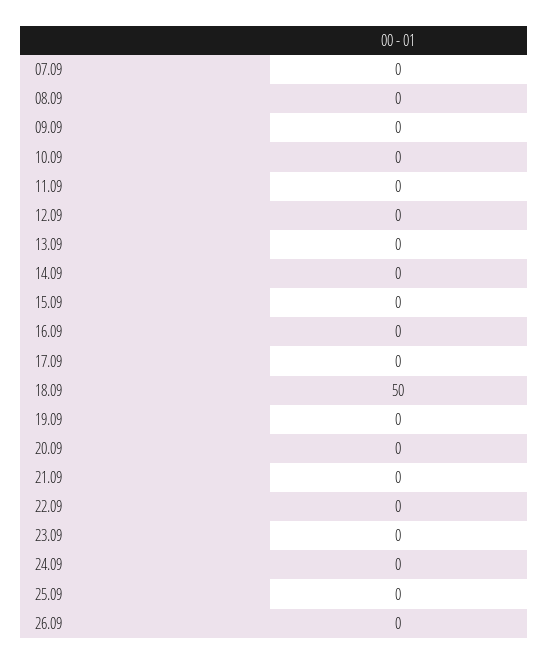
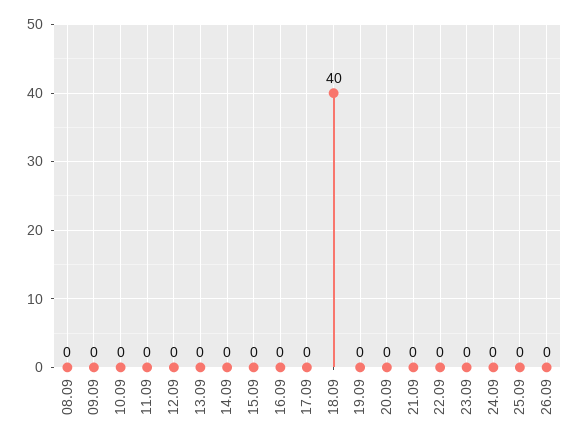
07.09: 0 -> none
18.09: 50 -> 40

